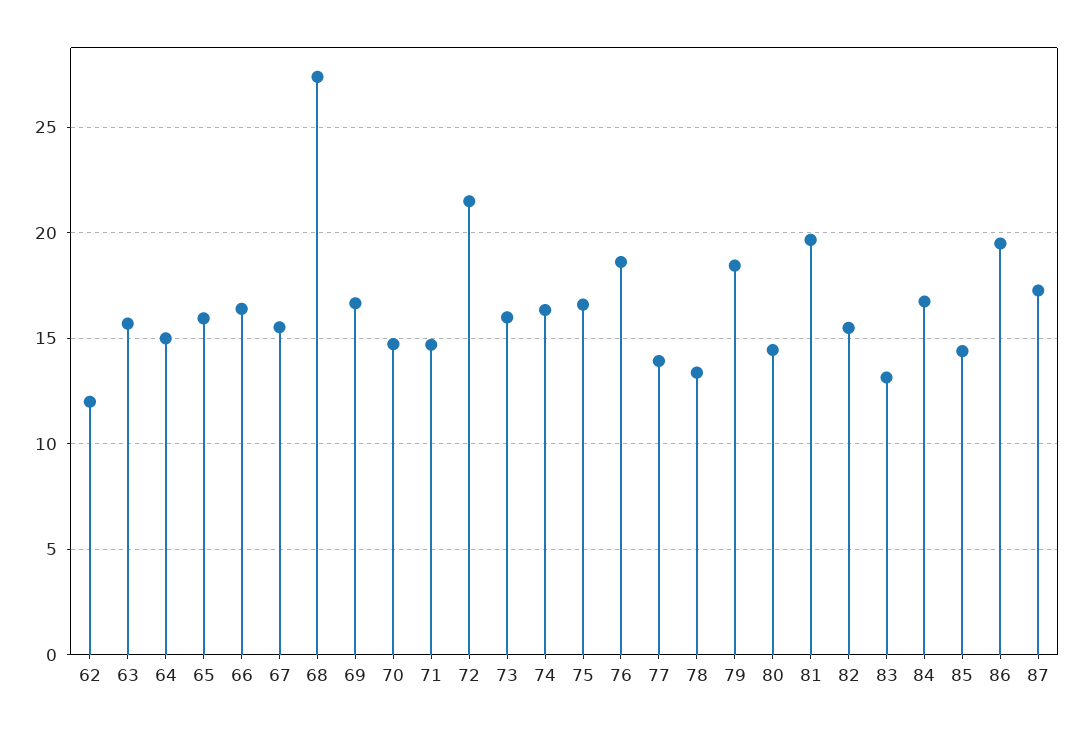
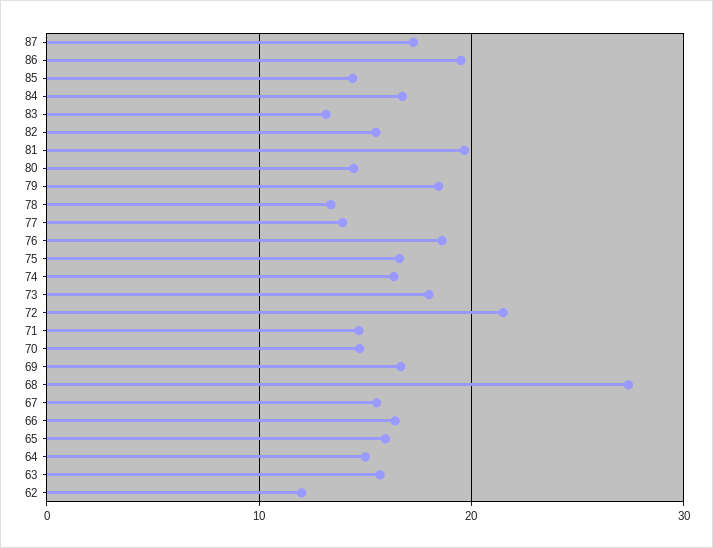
73: 16 -> 18

